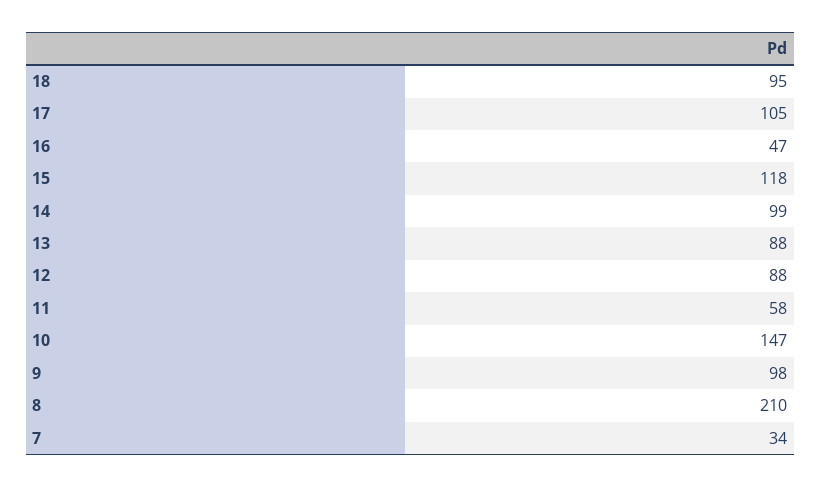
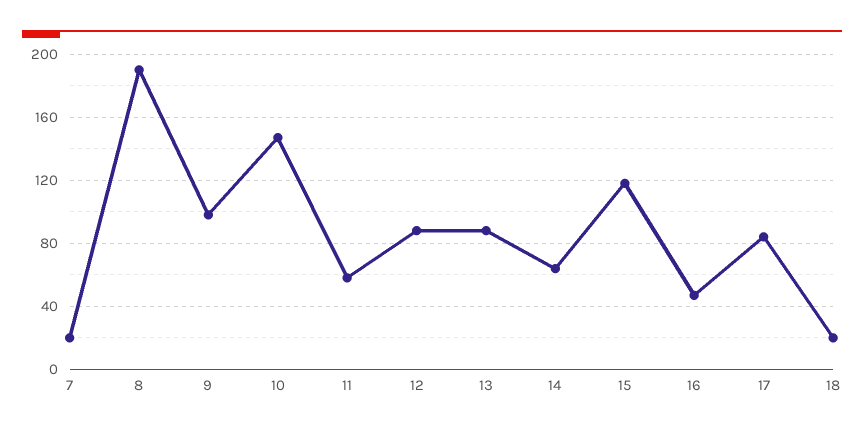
18: 95 -> 20
17: 105 -> 85
14: 99 -> 65
8: 210 -> 190
7: 34 -> 20

